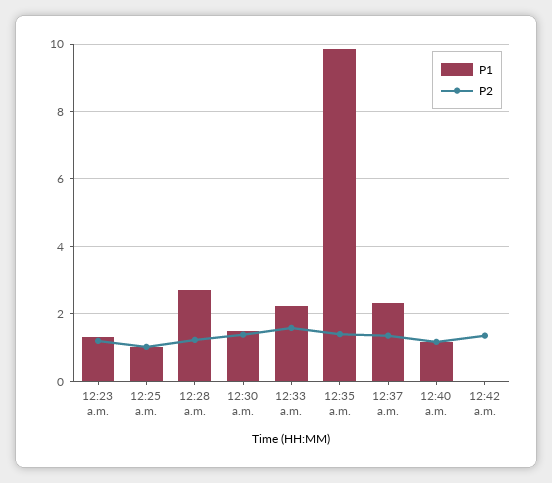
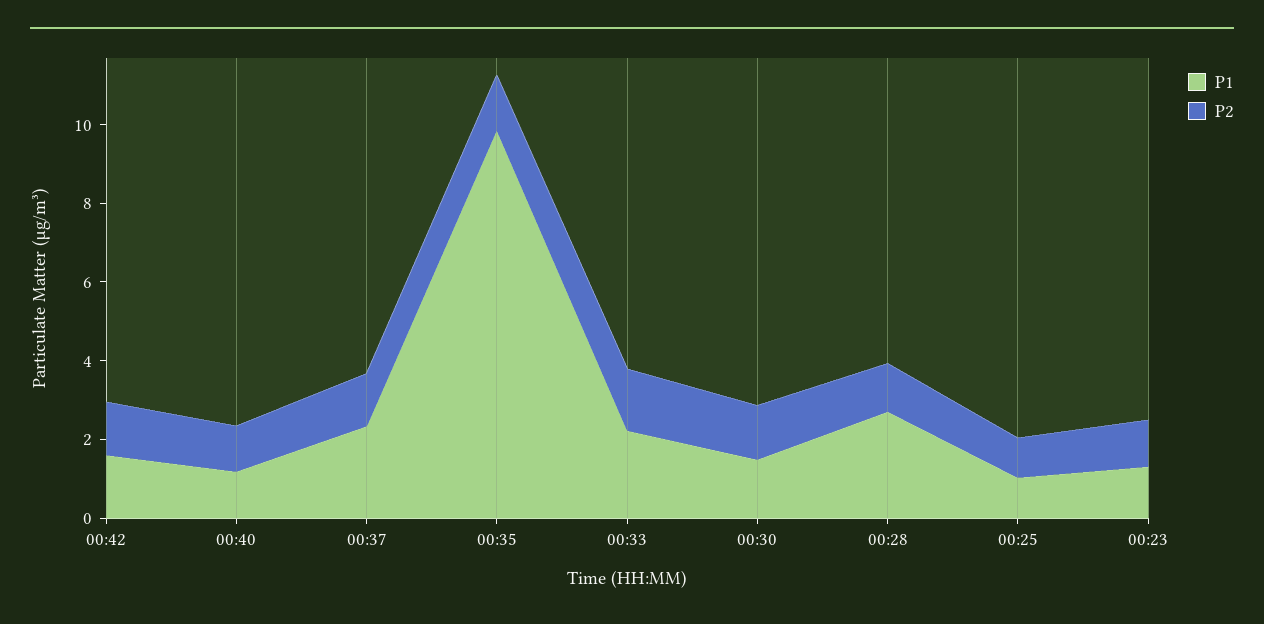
P1, 12:42 a.m.: 0 -> 1.5

